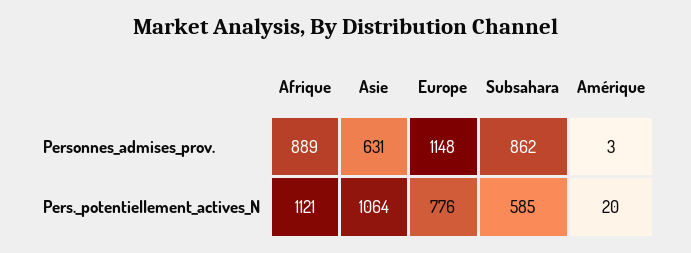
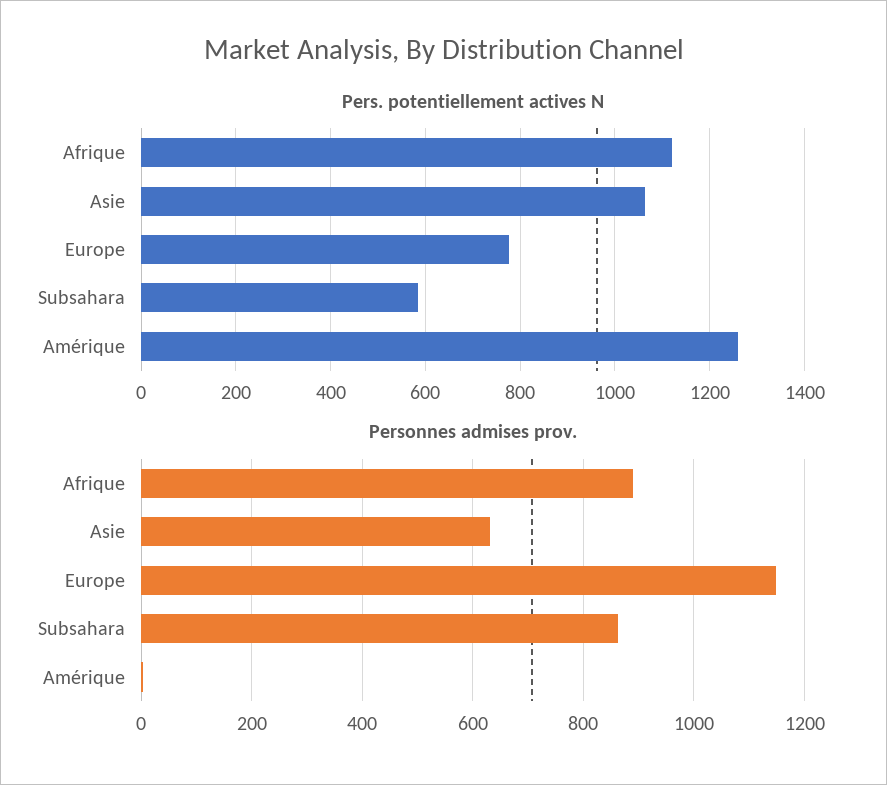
Pers._potentiellement_actives_N, Amérique: 20 -> 1260

